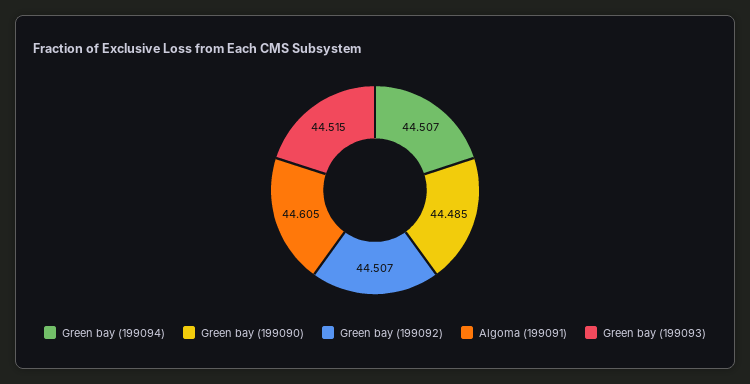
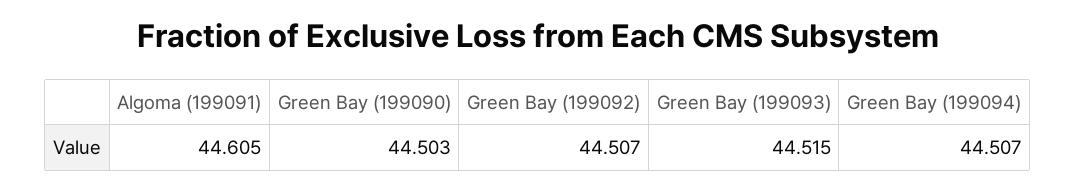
Green bay (199090): 44.485 -> 44.503

